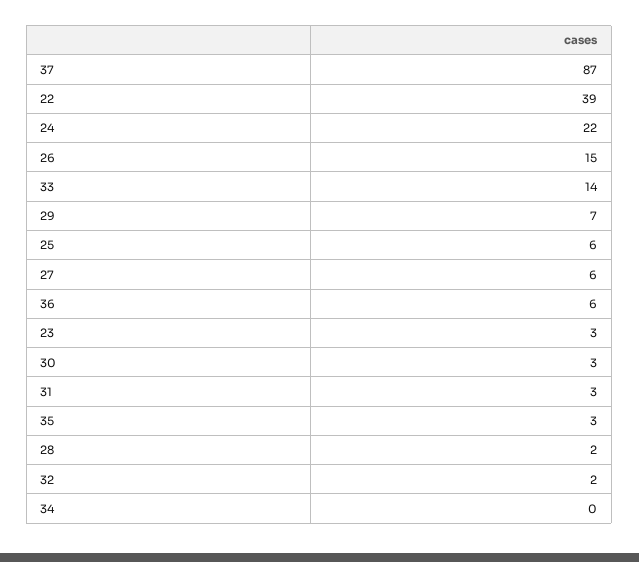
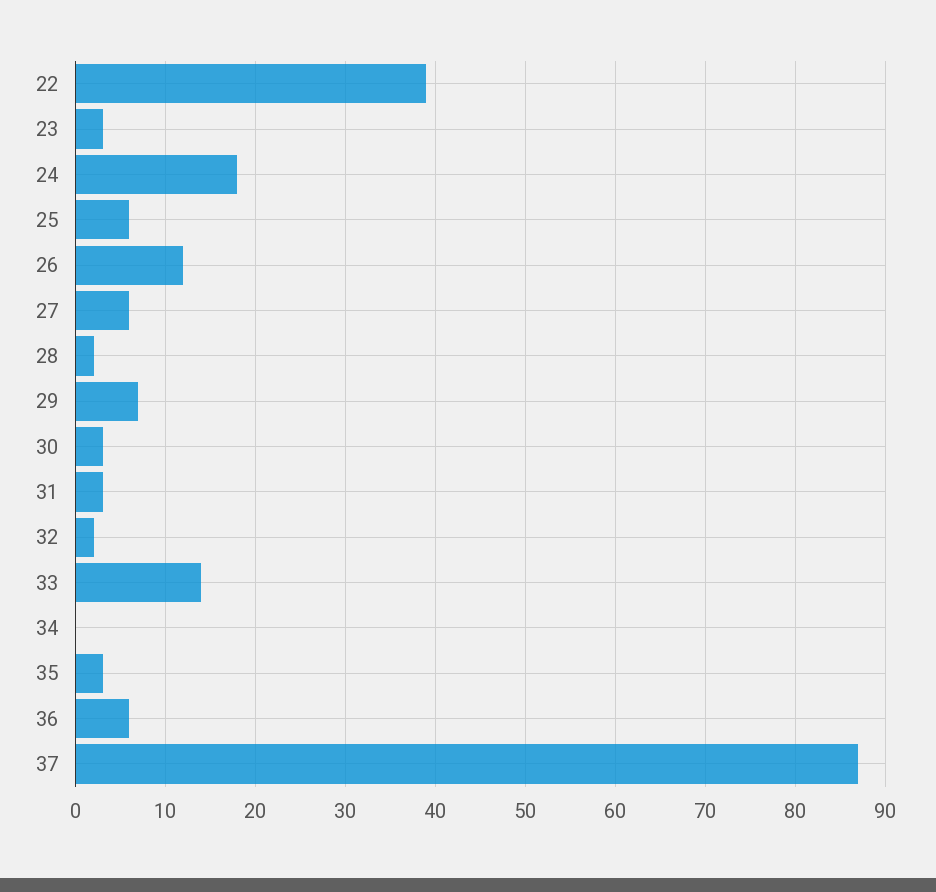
24: 22 -> 18
26: 15 -> 12

